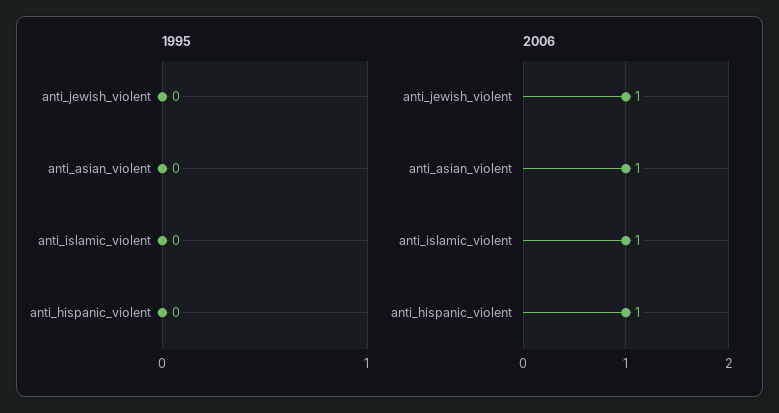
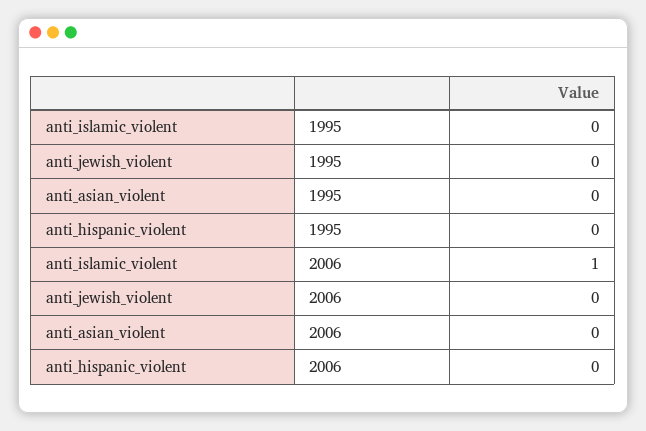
2006, anti_jewish_violent: 1 -> 0
2006, anti_asian_violent: 1 -> 0
2006, anti_hispanic_violent: 1 -> 0

